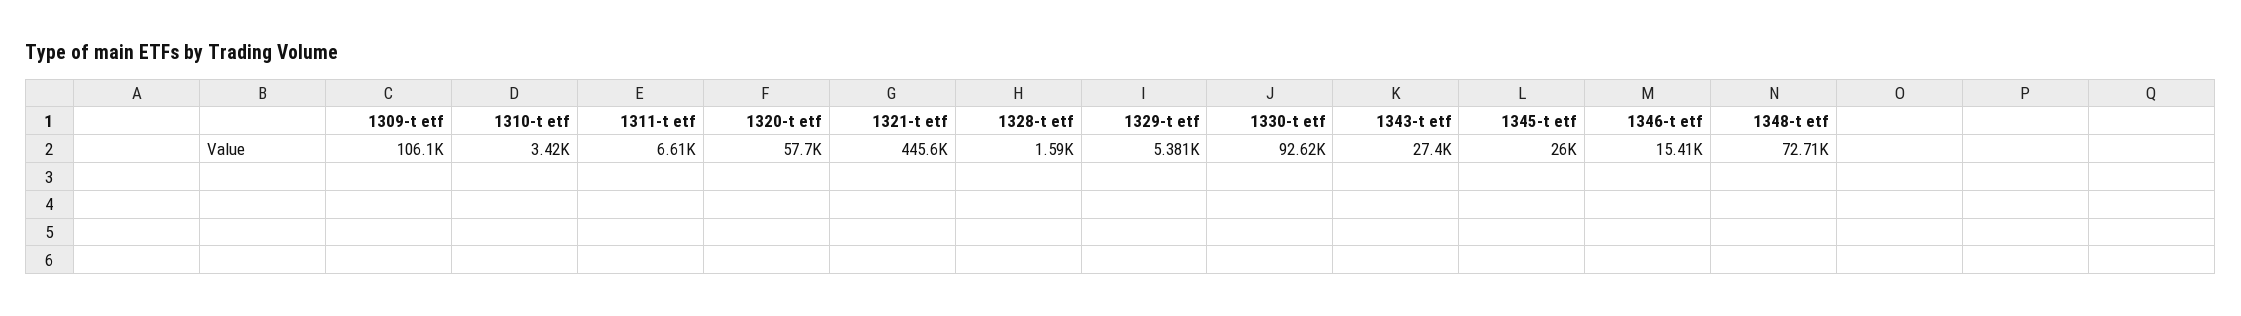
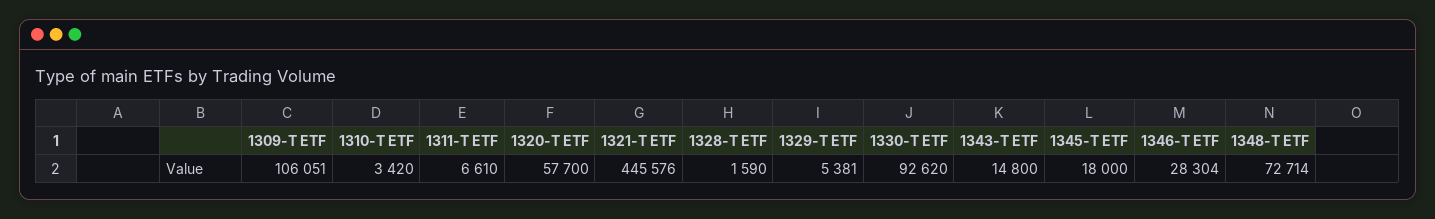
1343-t etf: 27400 -> 14800
1345-t etf: 26000 -> 18000
1346-t etf: 15410 -> 28304

